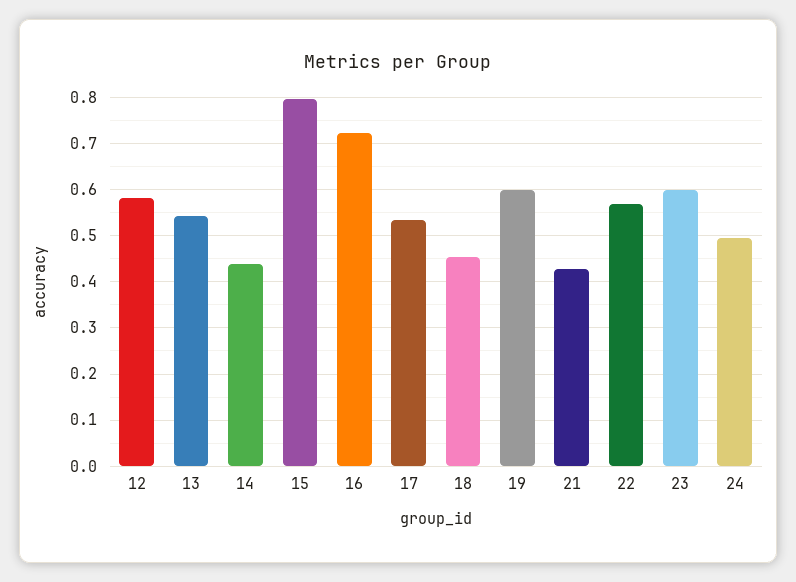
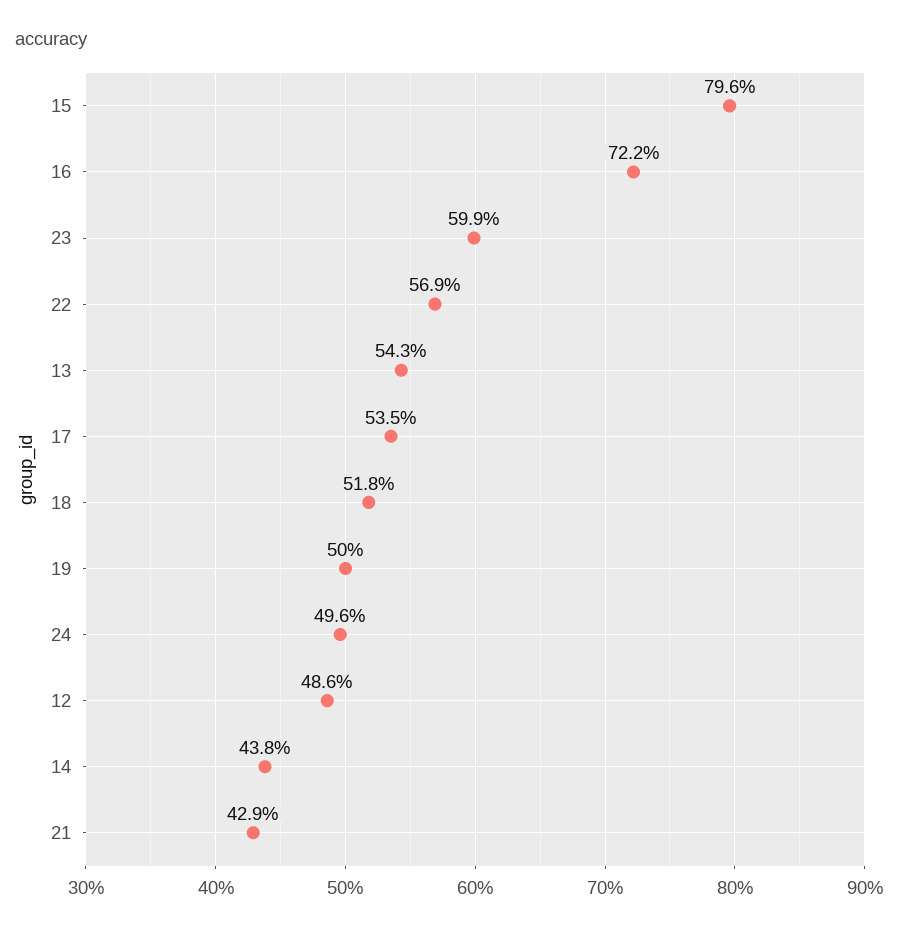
12: 0.58 -> 0.486
18: 0.46 -> 0.518
19: 0.6 -> 0.5

